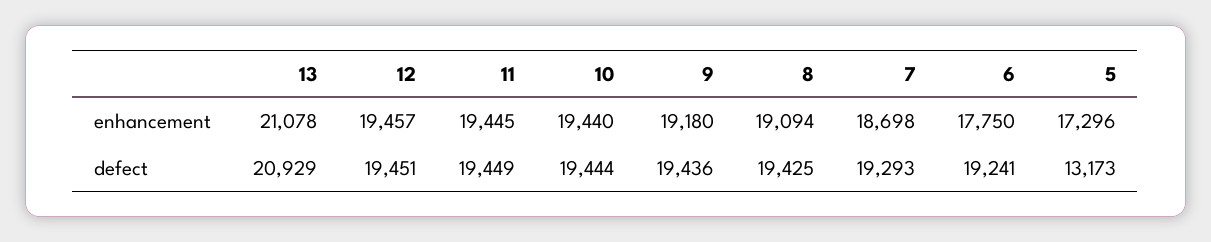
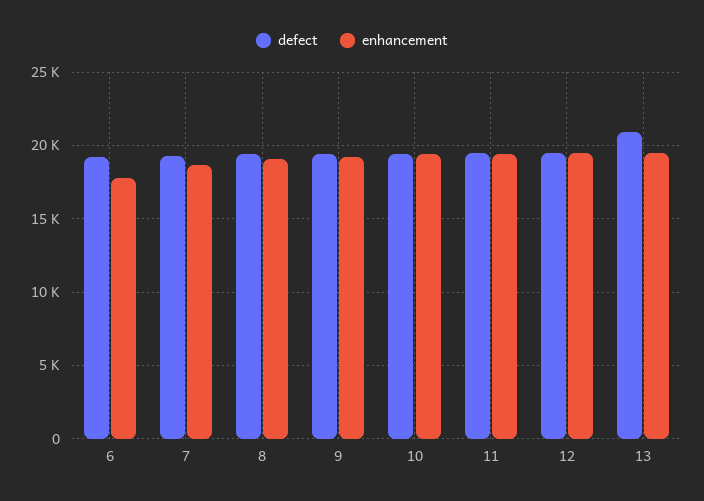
enhancement, 13: 21078 -> 19500
enhancement, 5: 17296 -> none
defect, 5: 13173 -> none

